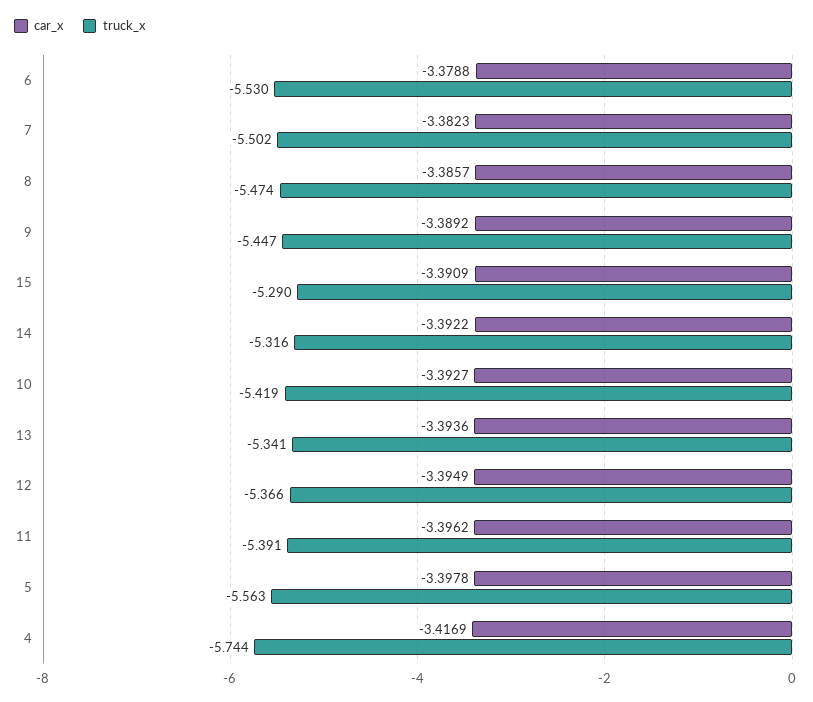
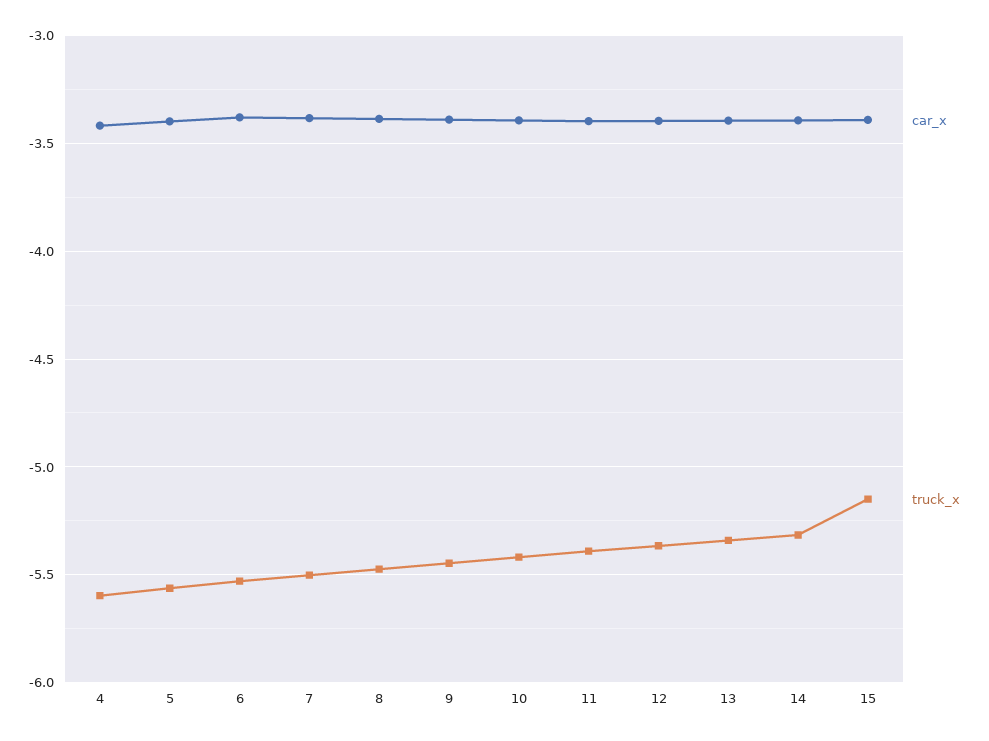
truck_x, 15: -5.29 -> -5.15
truck_x, 4: -5.744 -> -5.6

